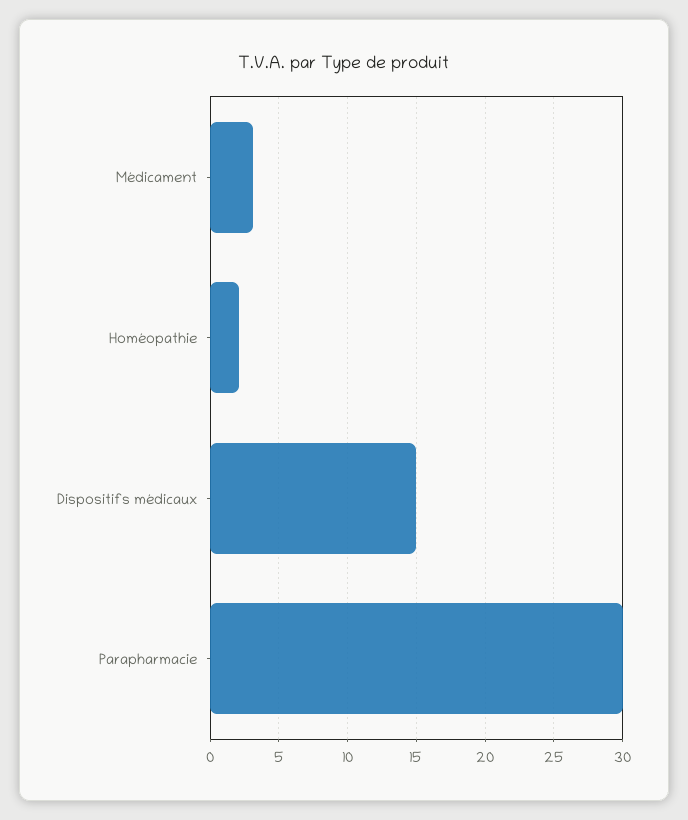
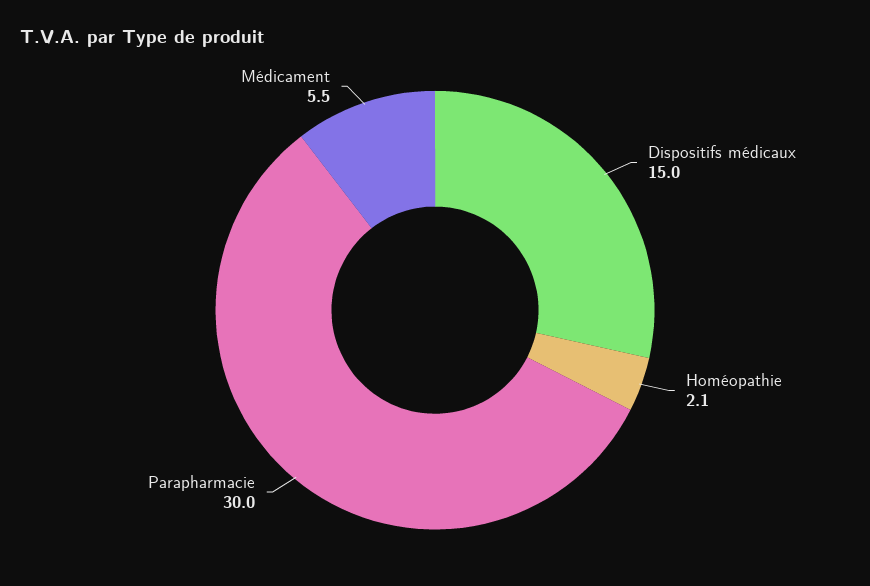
Médicament: 3 -> 5.5

